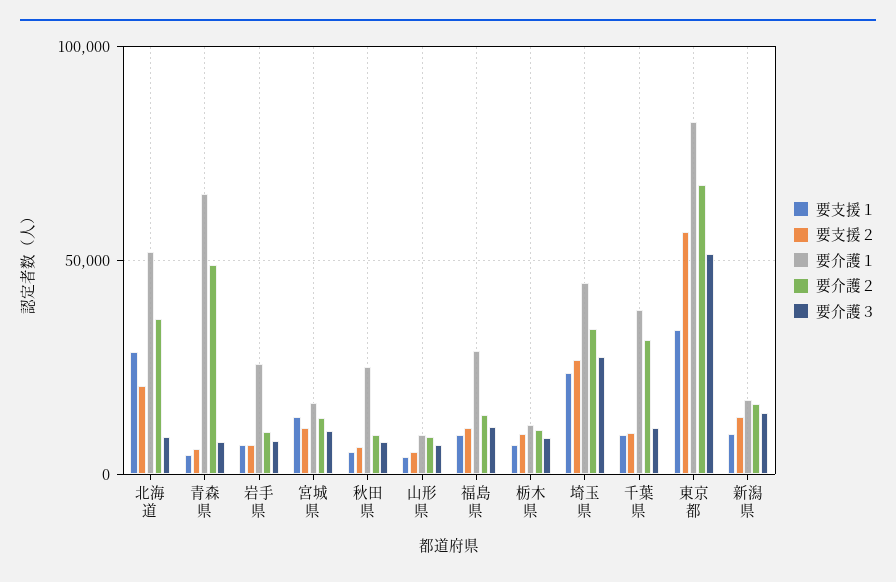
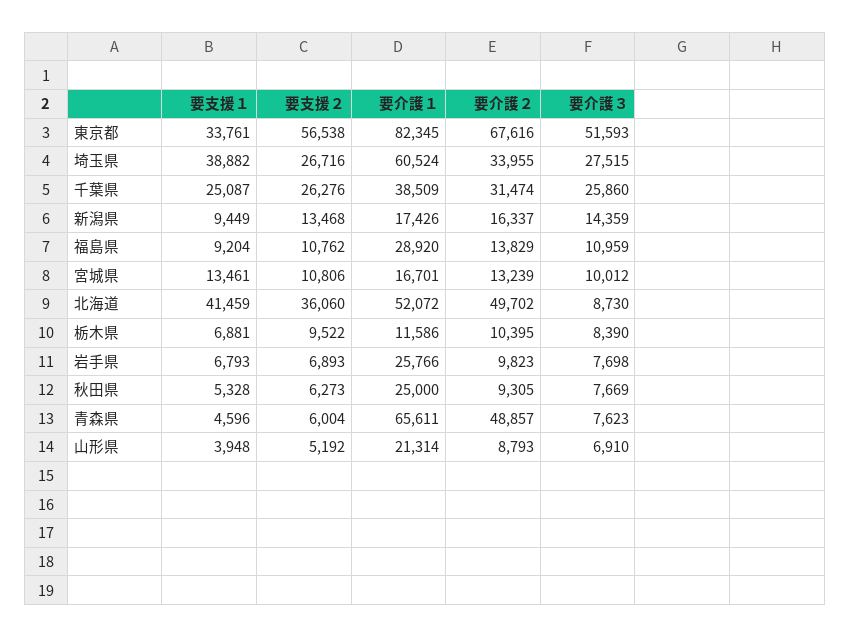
要支援１, 北海道: 30000 -> 41459
要支援２, 北海道: 20000 -> 36060
要介護２, 北海道: 35000 -> 49702
要介護１, 山形県: 10000 -> 21314
要支援１, 埼玉県: 25000 -> 38882
要介護１, 埼玉県: 45000 -> 60524
要支援１, 千葉県: 10000 -> 25087
要支援２, 千葉県: 10000 -> 26276
要介護３, 千葉県: 10000 -> 25860

